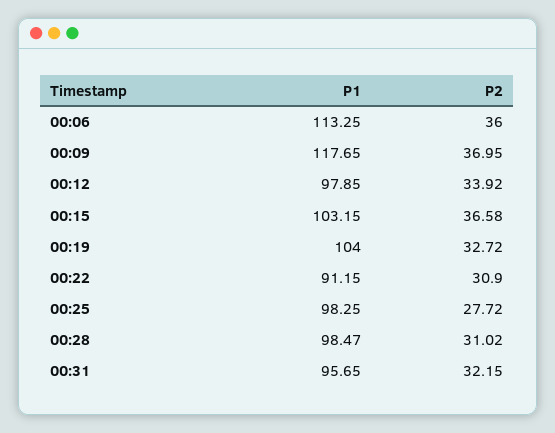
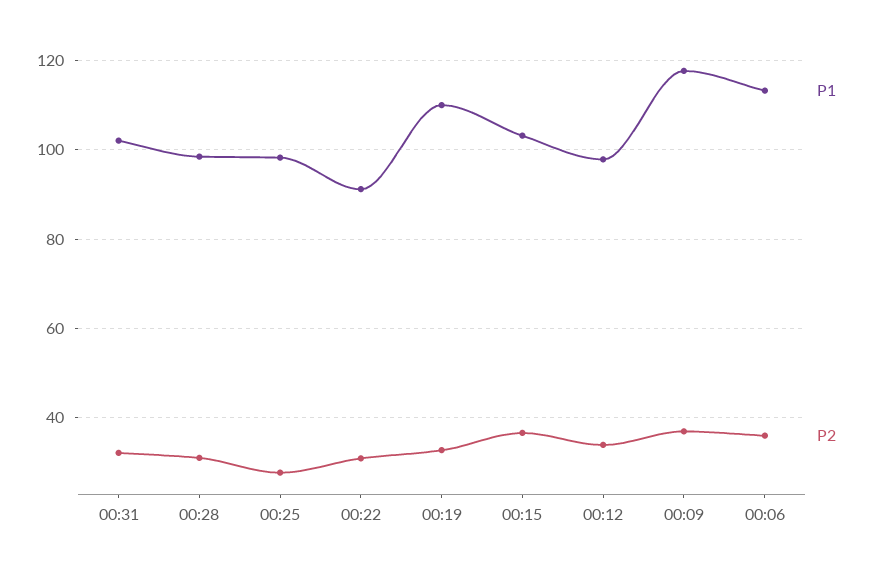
P1, 00:19: 104 -> 110
P1, 00:31: 95.65 -> 102

